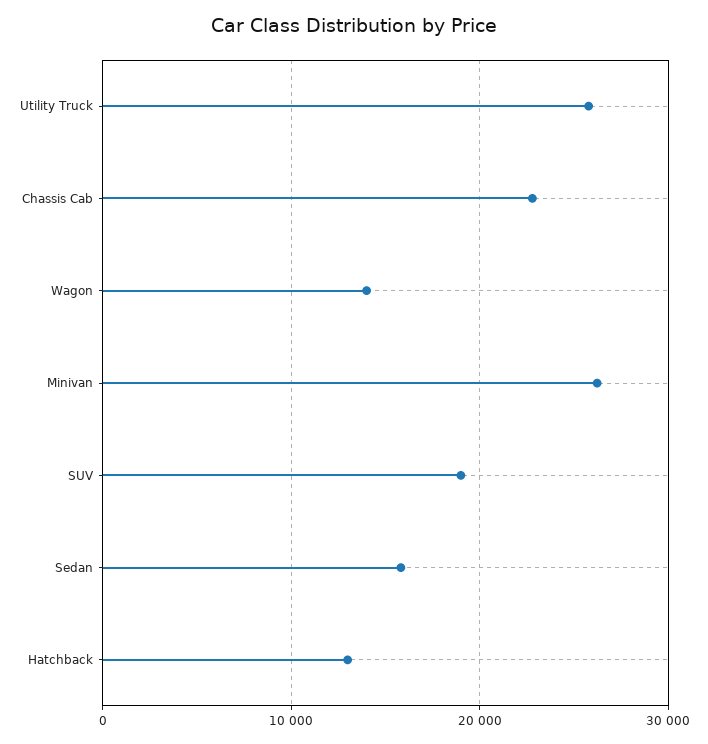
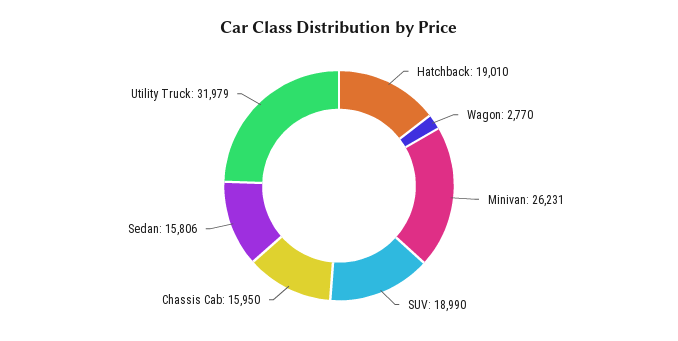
Utility Truck: 26000 -> 31979
Chassis Cab: 23000 -> 15950
Wagon: 14000 -> 2770
Hatchback: 13000 -> 19010

